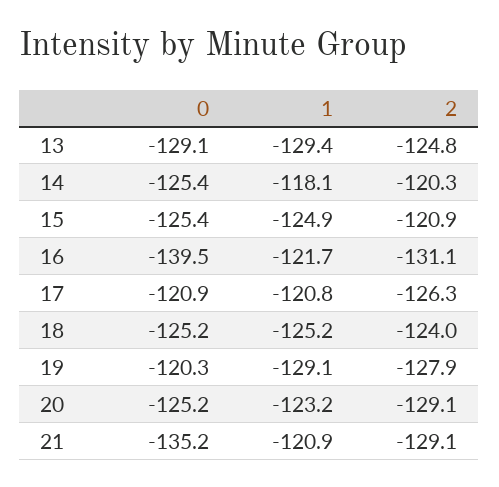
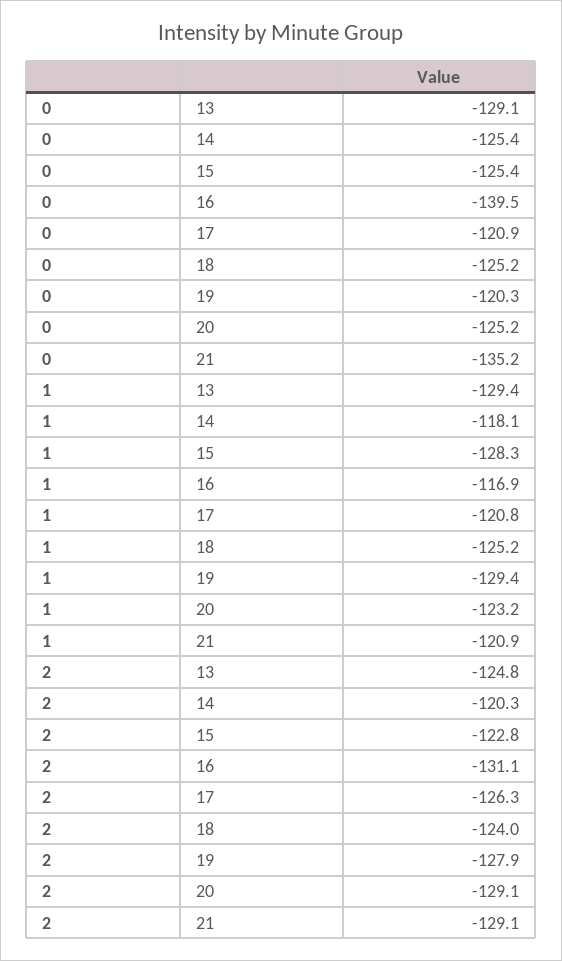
1, 15: -124.9 -> -128.3
2, 15: -120.9 -> -122.8
1, 16: -121.7 -> -116.9
1, 19: -129.1 -> -129.4

